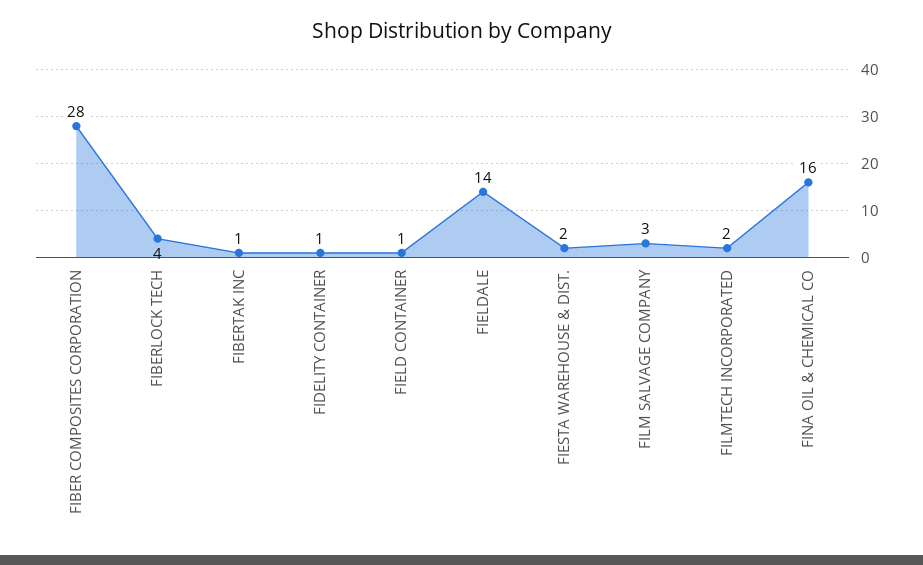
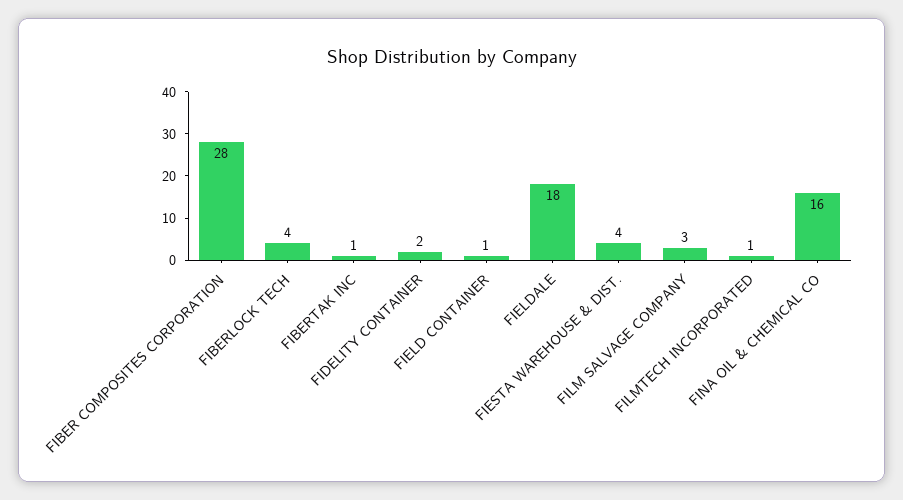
FIDELITY CONTAINER: 1 -> 2
FIELDALE: 14 -> 18
FIESTA WAREHOUSE & DIST.: 2 -> 4
FILMTECH INCORPORATED: 2 -> 1

